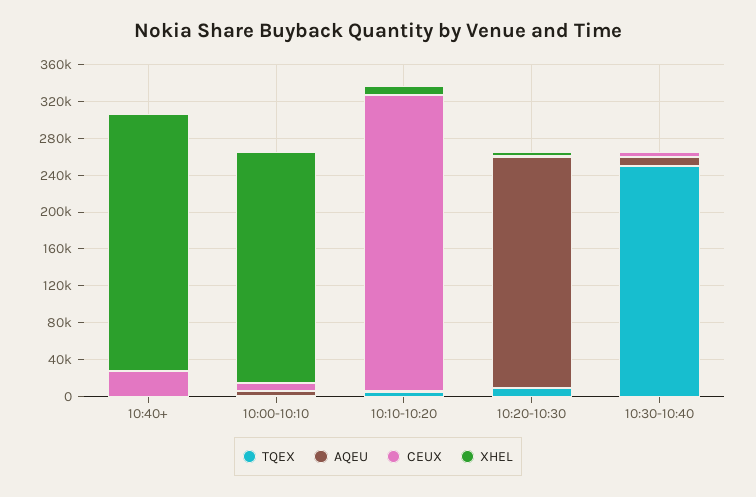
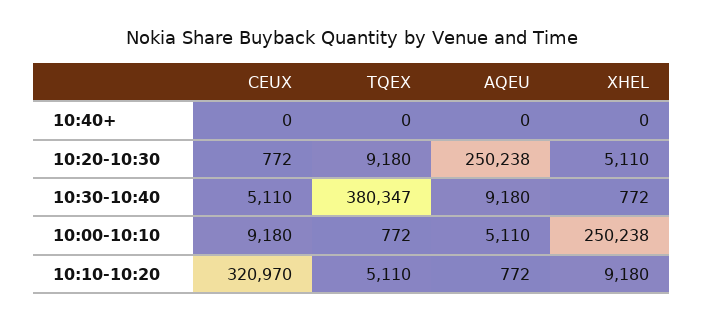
CEUX, 10:40+: 30000 -> 0
XHEL, 10:40+: 280000 -> 0
TQEX, 10:30-10:40: 250000 -> 380347

